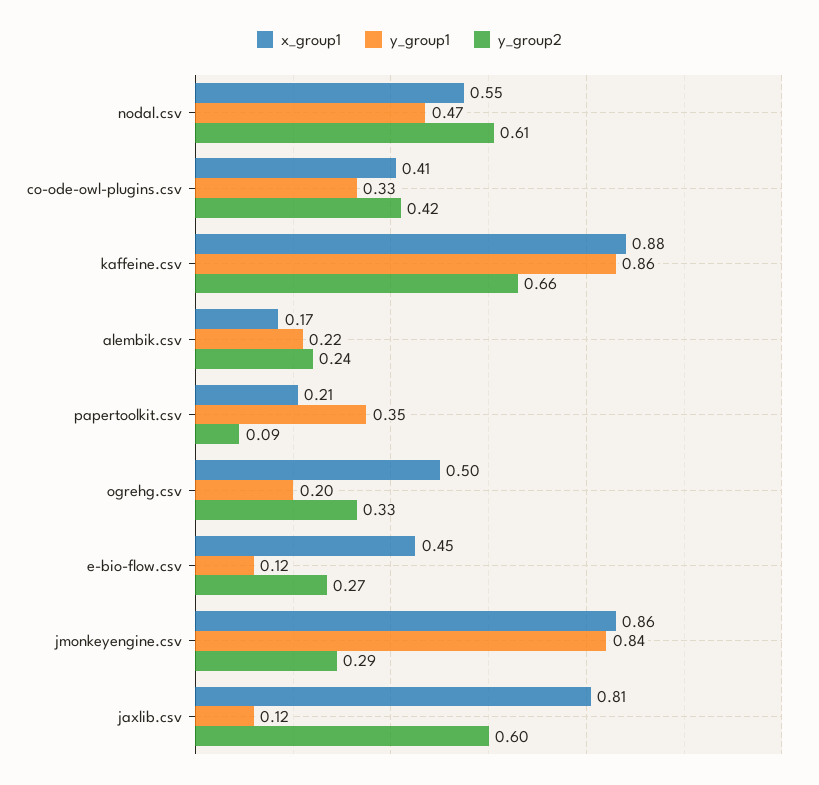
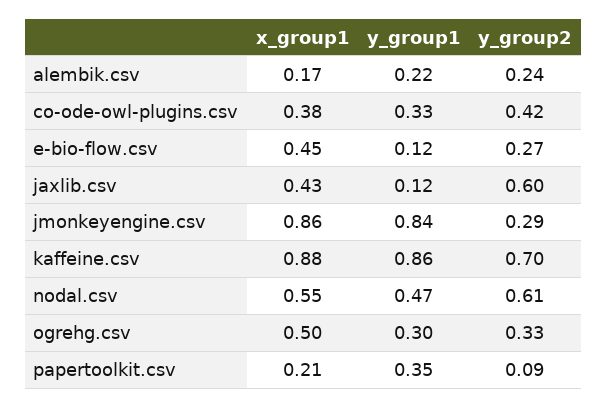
x_group1, co-ode-owl-plugins.csv: 0.41 -> 0.38
y_group2, kaffeine.csv: 0.66 -> 0.7
y_group1, ogrehg.csv: 0.2 -> 0.3
x_group1, jaxlib.csv: 0.81 -> 0.43

